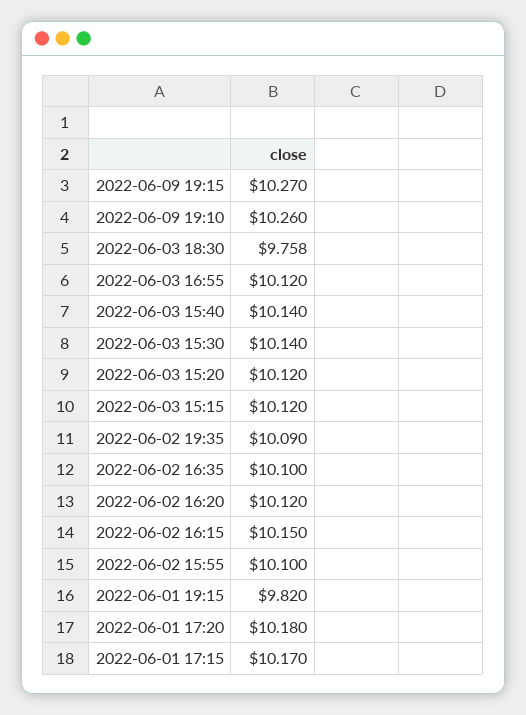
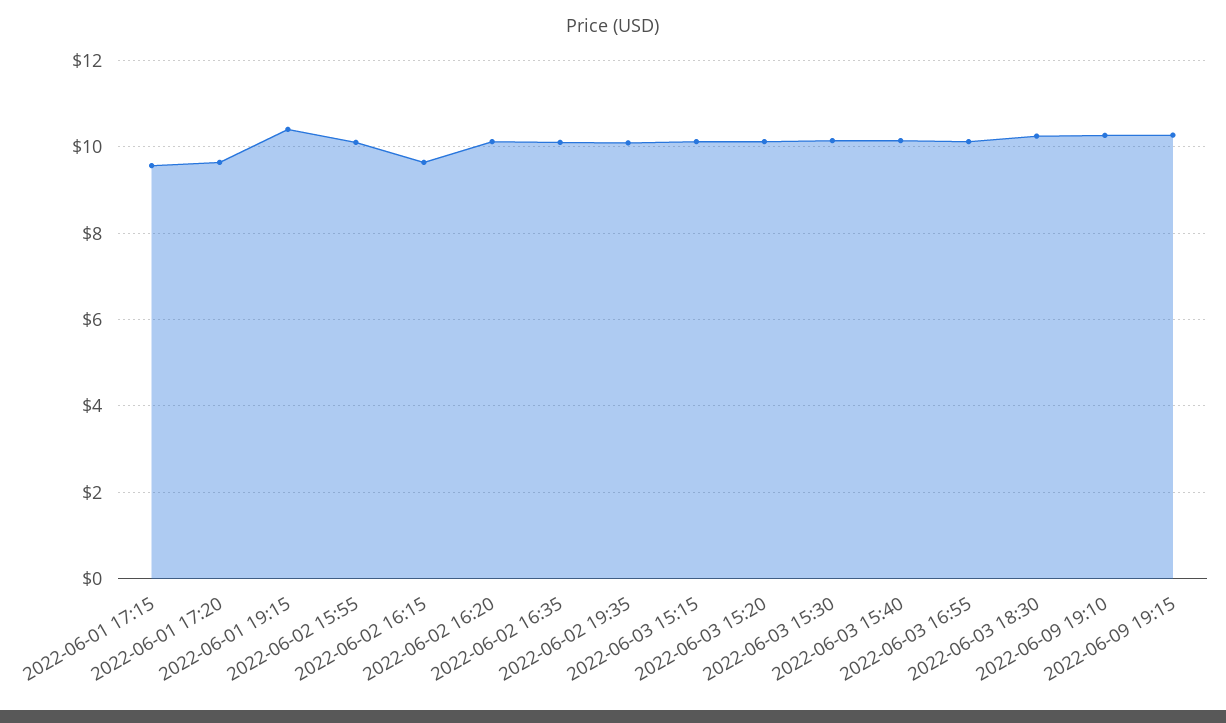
2022-06-03 18:30: 9.758 -> 10.2
2022-06-02 16:15: 10.15 -> 9.6
2022-06-01 19:15: 9.82 -> 10.4
2022-06-01 17:20: 10.18 -> 9.6
2022-06-01 17:15: 10.17 -> 9.6

